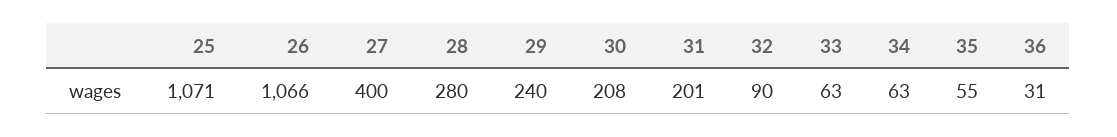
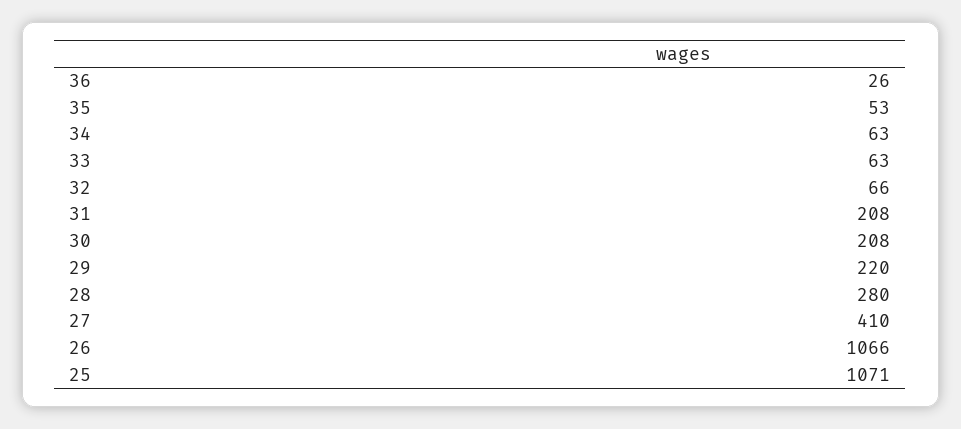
27: 400 -> 410
29: 240 -> 220
31: 201 -> 208
32: 90 -> 66
35: 55 -> 53
36: 31 -> 26

